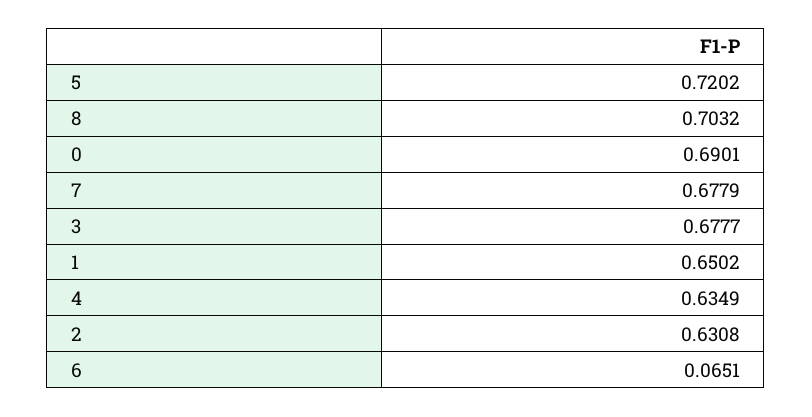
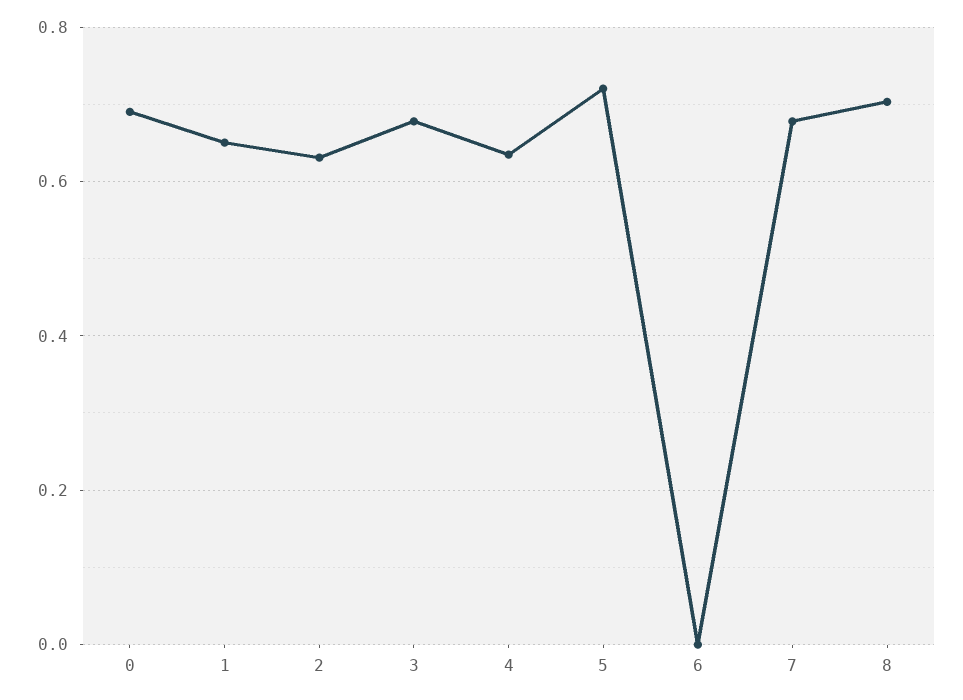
6: 0.0651 -> 0

